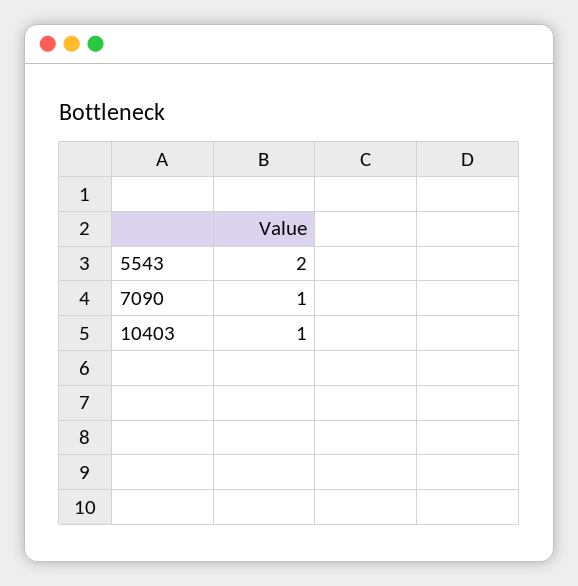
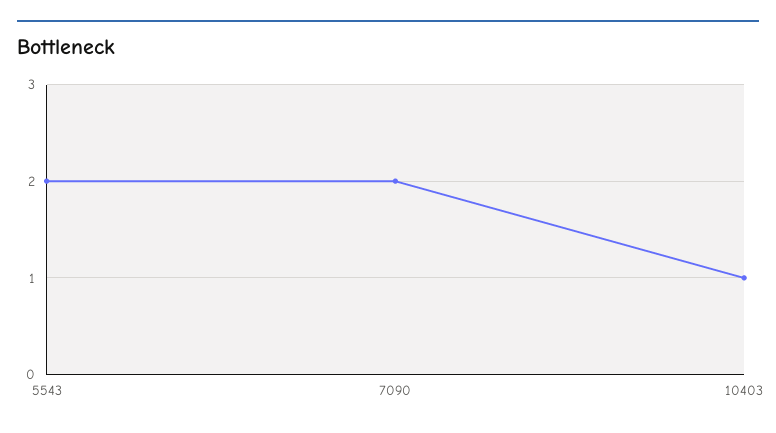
7090: 1 -> 2

